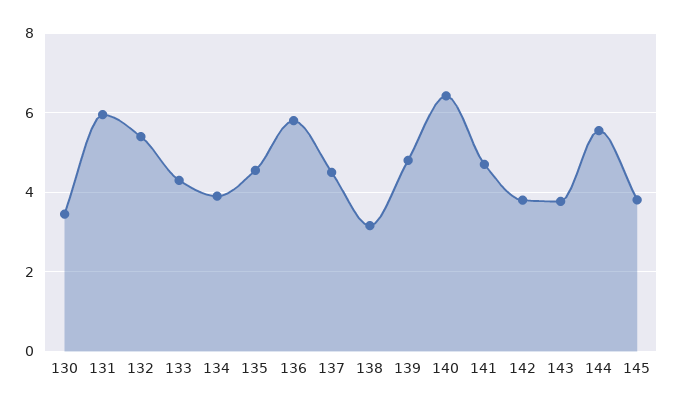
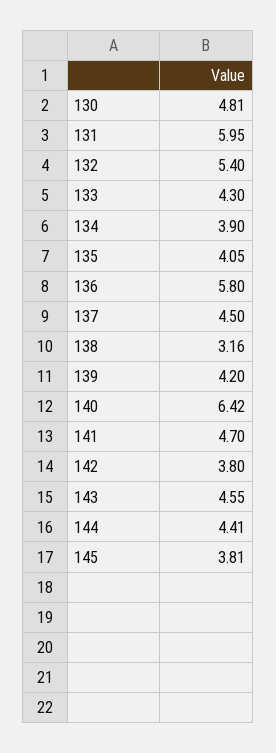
130: 3.4 -> 4.81
135: 4.6 -> 4.05
139: 4.8 -> 4.2
143: 3.8 -> 4.55
144: 5.6 -> 4.41

